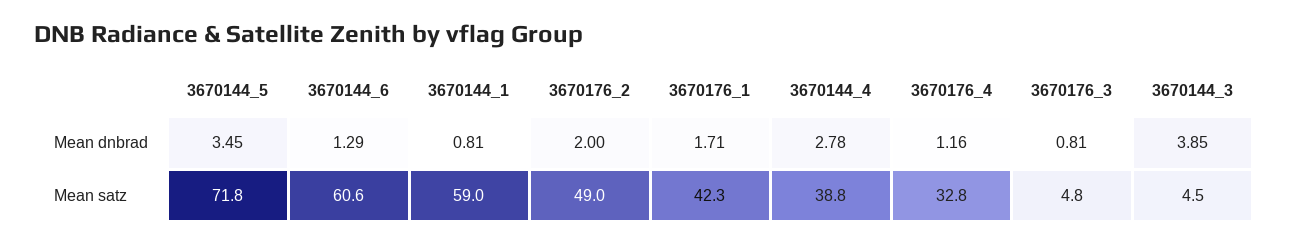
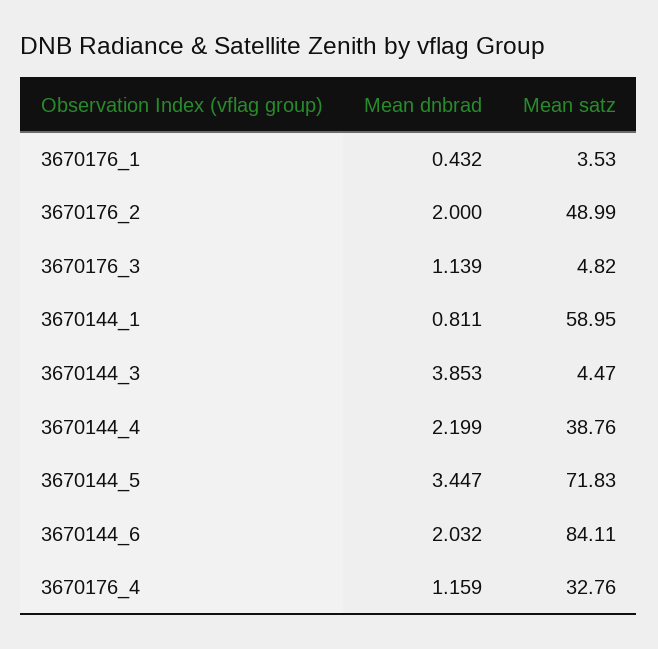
3670144_6, Mean dnbrad: 1.29 -> 2.032
3670176_1, Mean dnbrad: 1.71 -> 0.432
3670144_4, Mean dnbrad: 2.78 -> 2.199
3670176_3, Mean dnbrad: 0.81 -> 1.139
3670144_6, Mean satz: 60.6 -> 84.11
3670176_1, Mean satz: 42.3 -> 3.53

